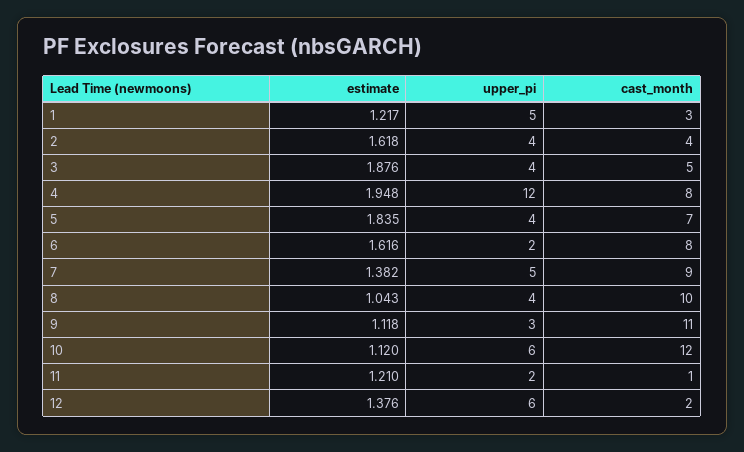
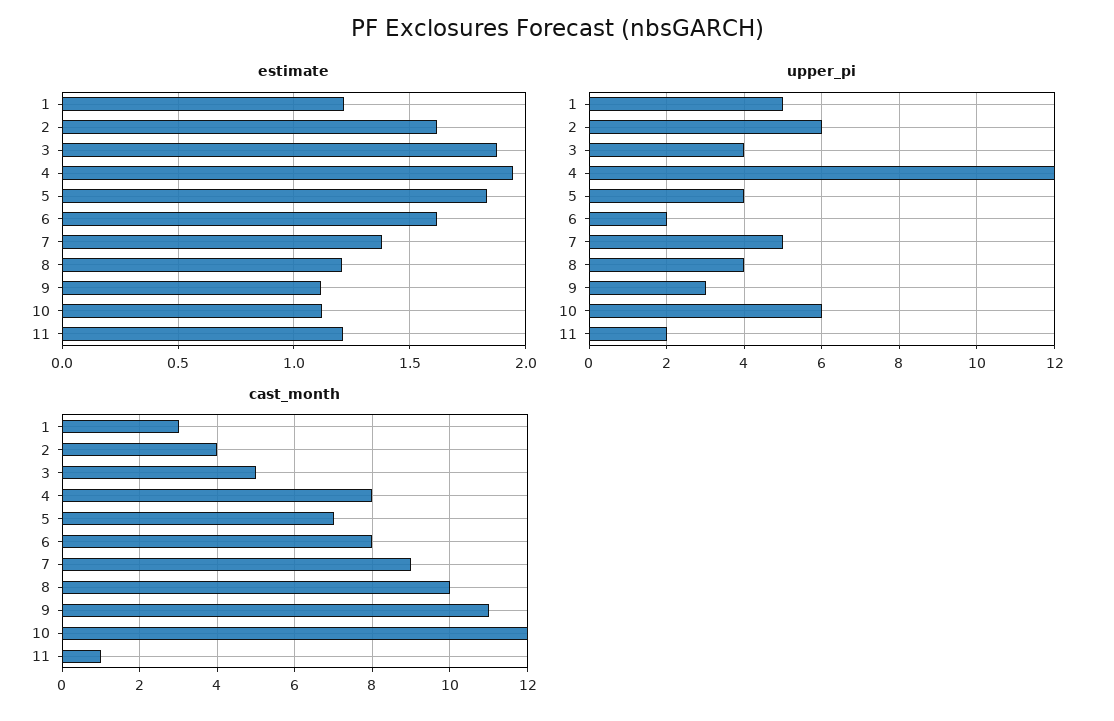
upper_pi, 2: 4 -> 6
estimate, 8: 1.043 -> 1.2
estimate, 12: 1.376 -> none
upper_pi, 12: 6 -> none
cast_month, 12: 2 -> none

